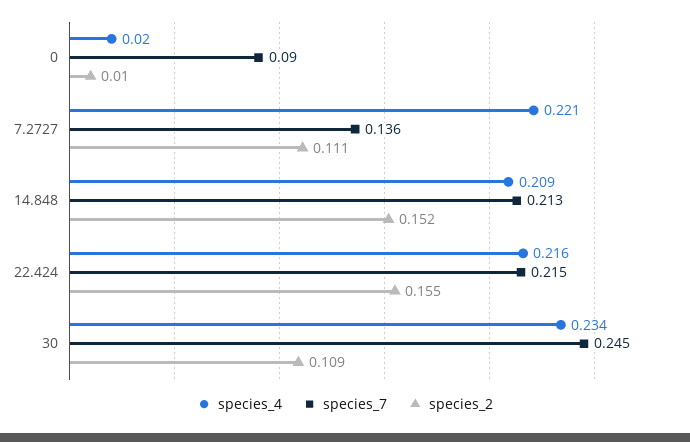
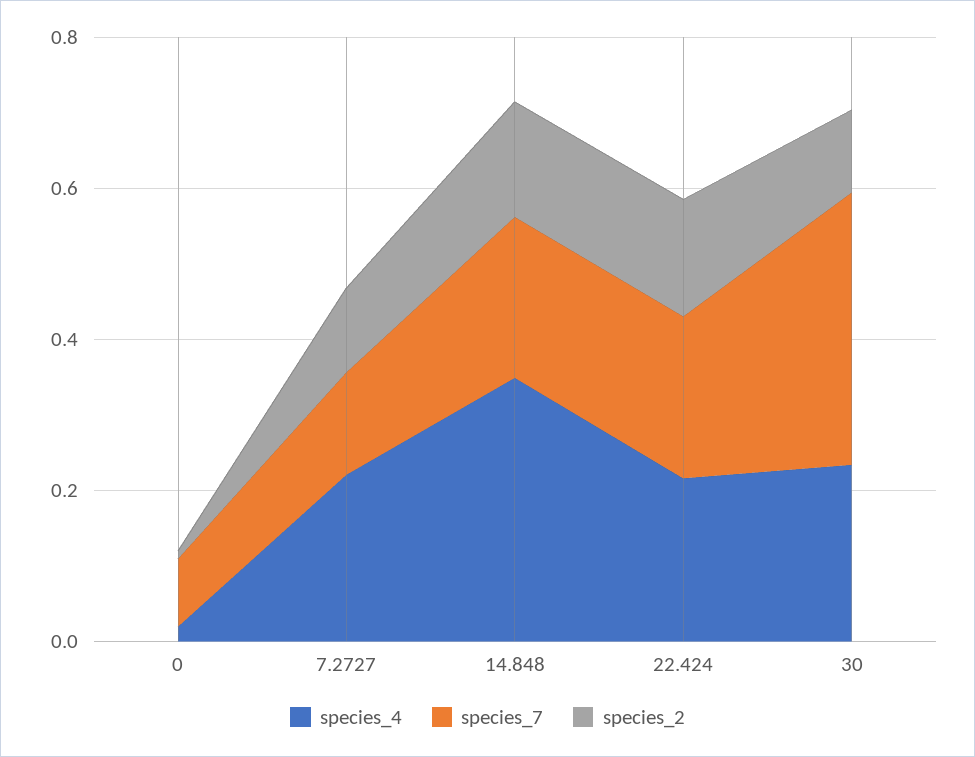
species_4, 14.848: 0.209 -> 0.35
species_7, 30: 0.245 -> 0.35

